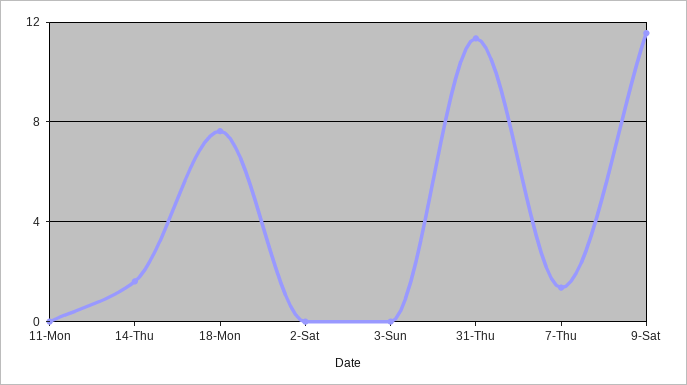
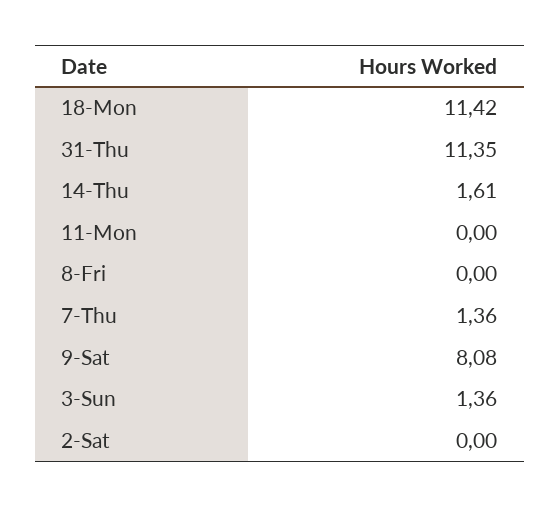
18-Mon: 7.5 -> 11.42
3-Sun: 0 -> 1.36
9-Sat: 11.5 -> 8.08
8-Fri: none -> 0

